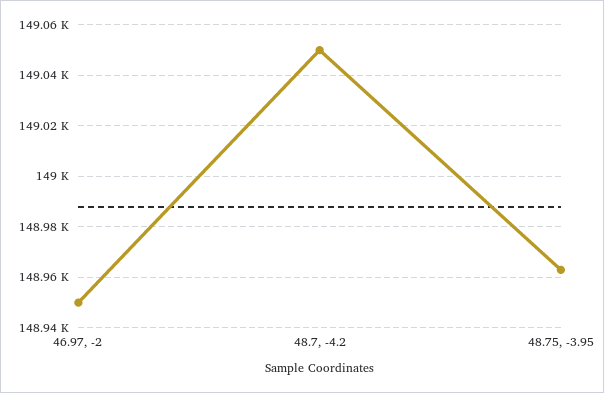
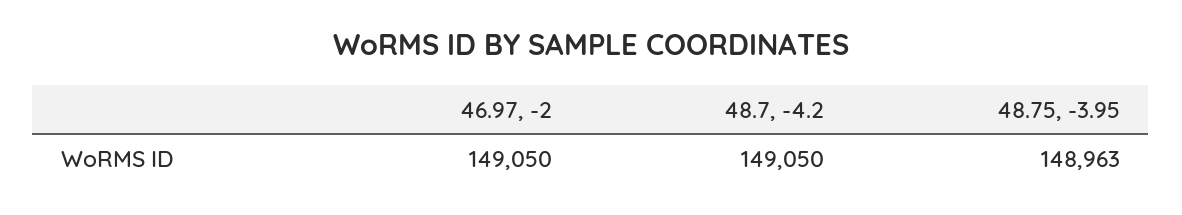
46.97, -2: 148950 -> 149050

